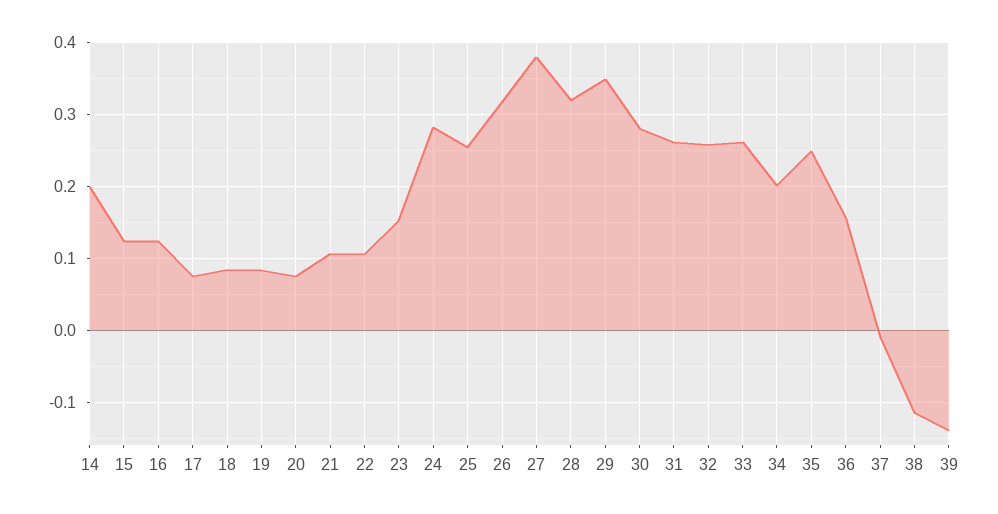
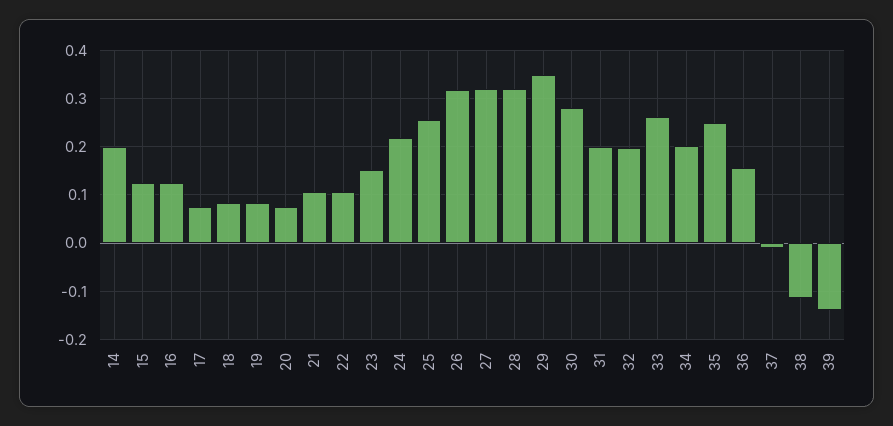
24: 0.28 -> 0.22
27: 0.38 -> 0.32
31: 0.26 -> 0.2
32: 0.26 -> 0.2

